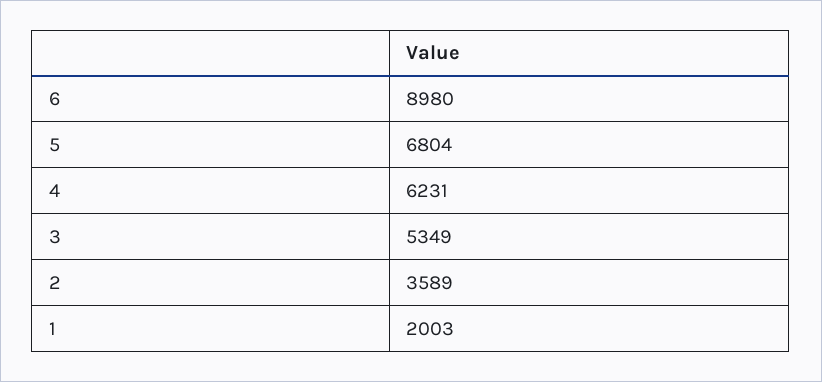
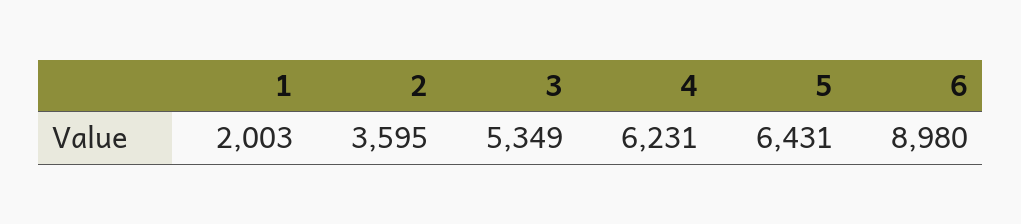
5: 6804 -> 6431
2: 3589 -> 3595

